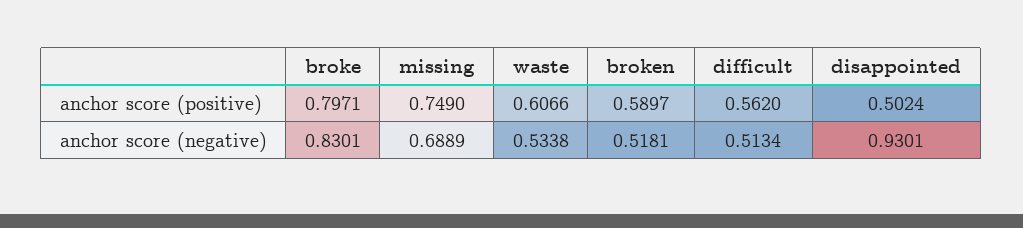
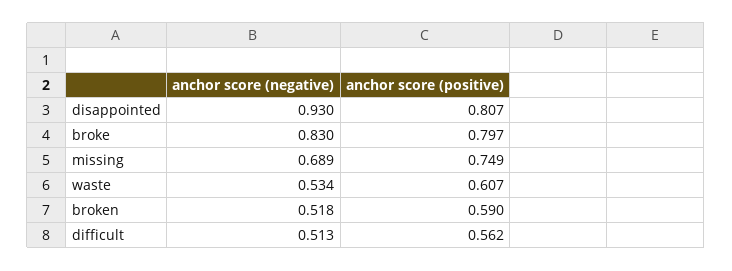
disappointed, anchor score (positive): 0.5024 -> 0.807

